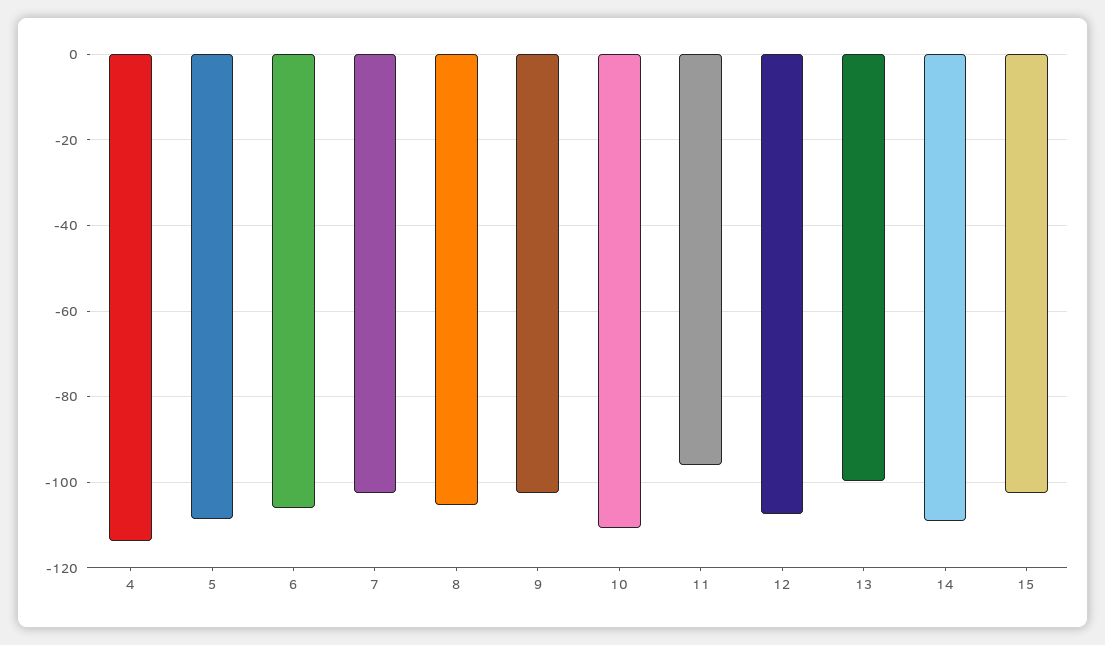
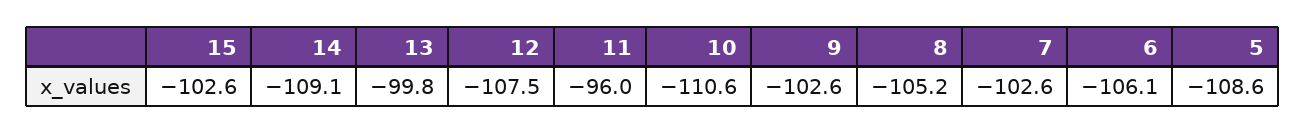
4: -114 -> none

